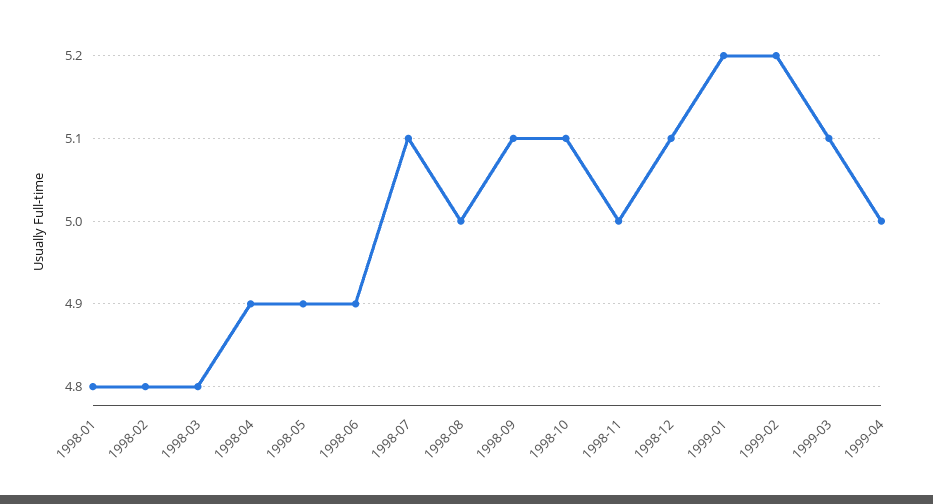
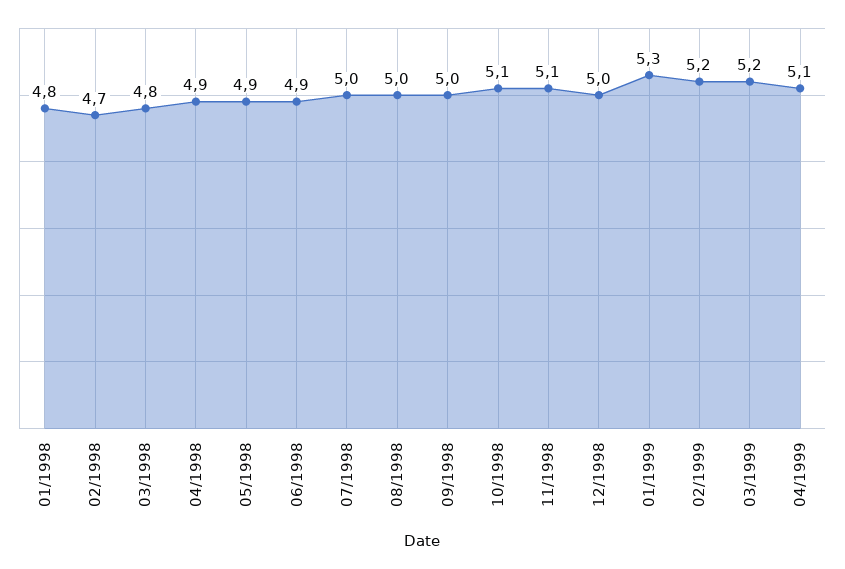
1998-02: 4.8 -> 4.7
1998-07: 5.1 -> 5
1998-09: 5.1 -> 5
1998-11: 5 -> 5.1
1998-12: 5.1 -> 5
1999-01: 5.2 -> 5.3
1999-03: 5.1 -> 5.2
1999-04: 5 -> 5.1

